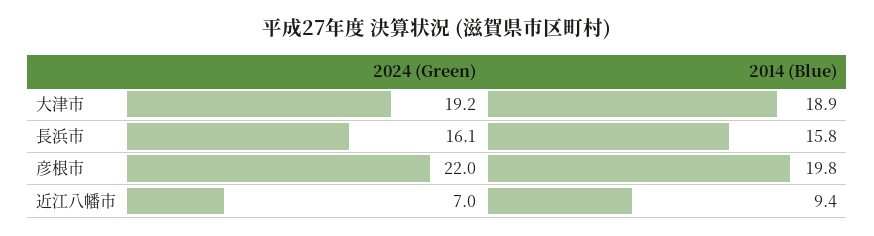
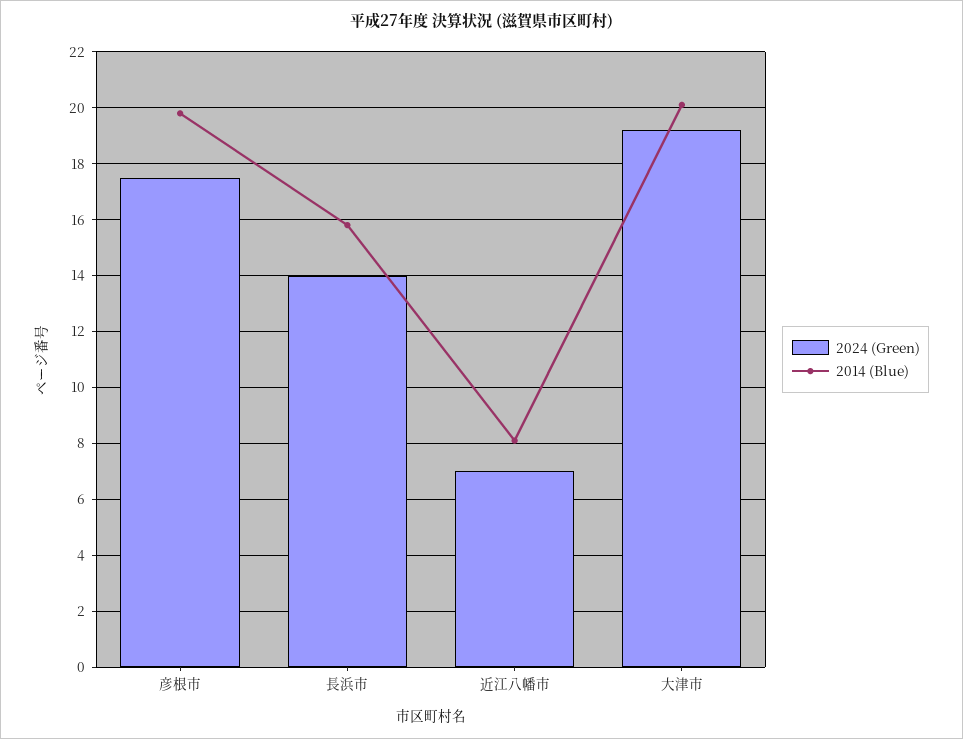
2014 (Blue), 大津市: 18.9 -> 20
2024 (Green), 長浜市: 16.1 -> 14
2024 (Green), 彦根市: 22 -> 17.5
2014 (Blue), 近江八幡市: 9.4 -> 8

